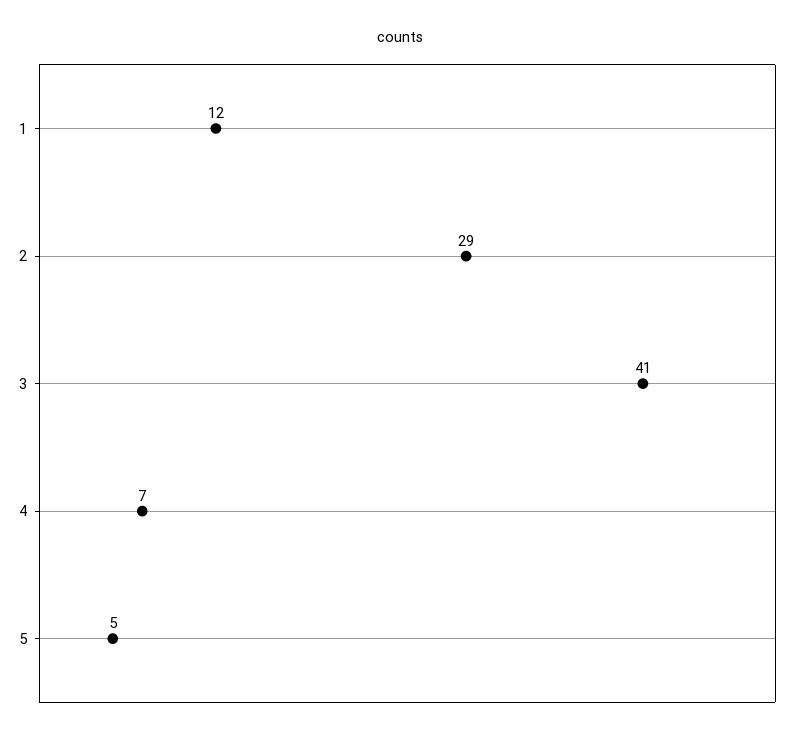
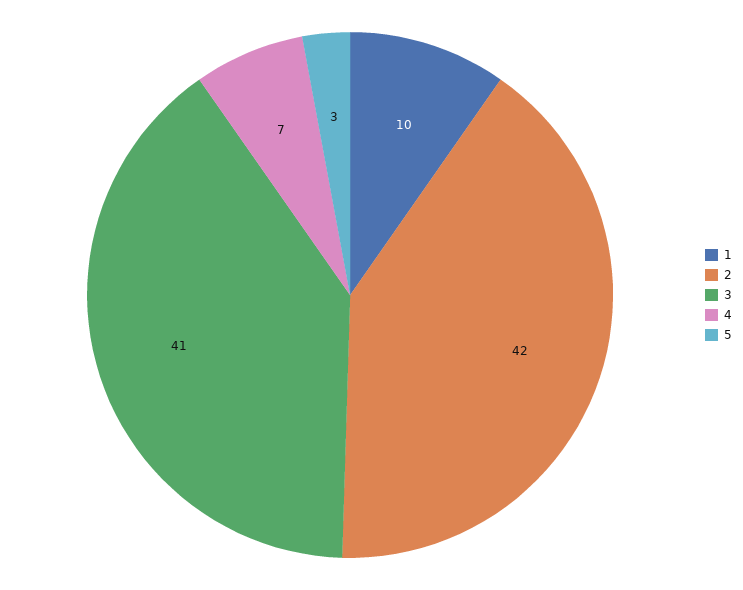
1: 12 -> 10
2: 29 -> 42
5: 5 -> 3

